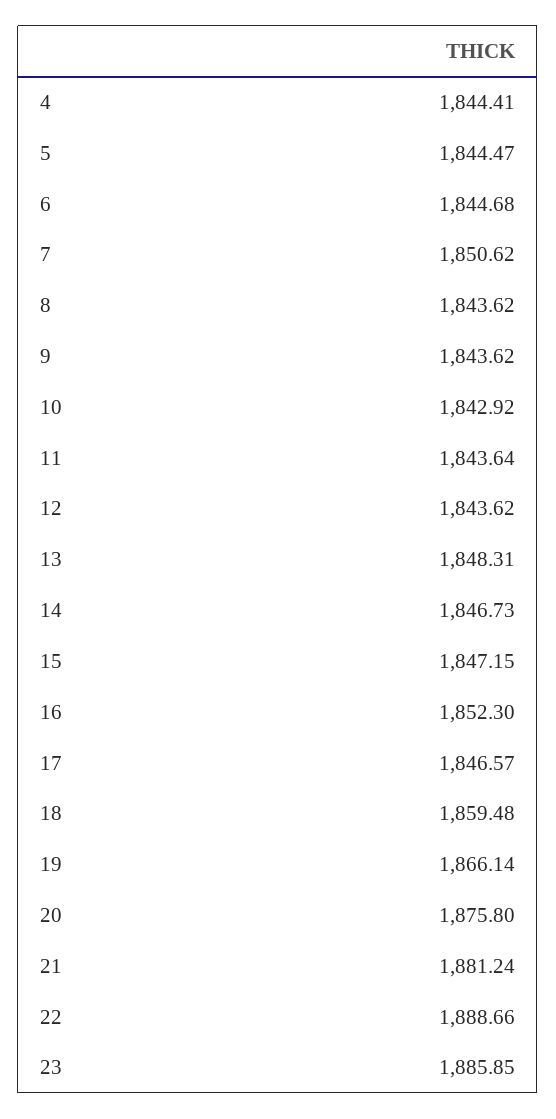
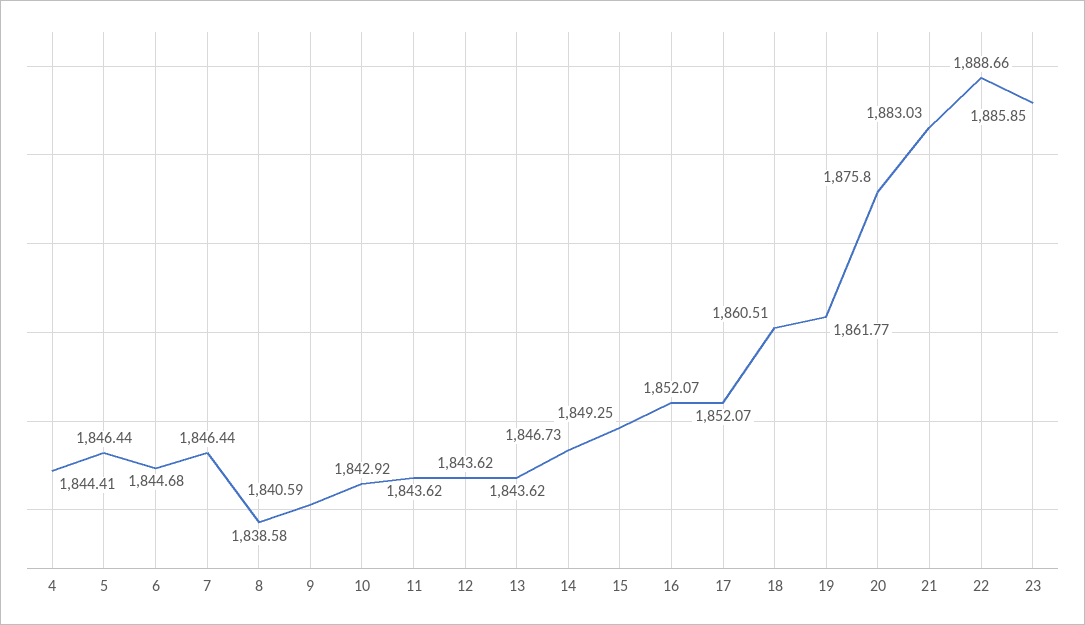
5: 1844.47 -> 1846.44
7: 1850.62 -> 1846.44
8: 1843.62 -> 1838.58
9: 1843.62 -> 1840.59
11: 1843.64 -> 1843.62
13: 1848.31 -> 1843.62
15: 1847.15 -> 1849.25
16: 1852.3 -> 1852.07
17: 1846.57 -> 1852.07
18: 1859.48 -> 1860.51
19: 1866.14 -> 1861.77
21: 1881.24 -> 1883.03

